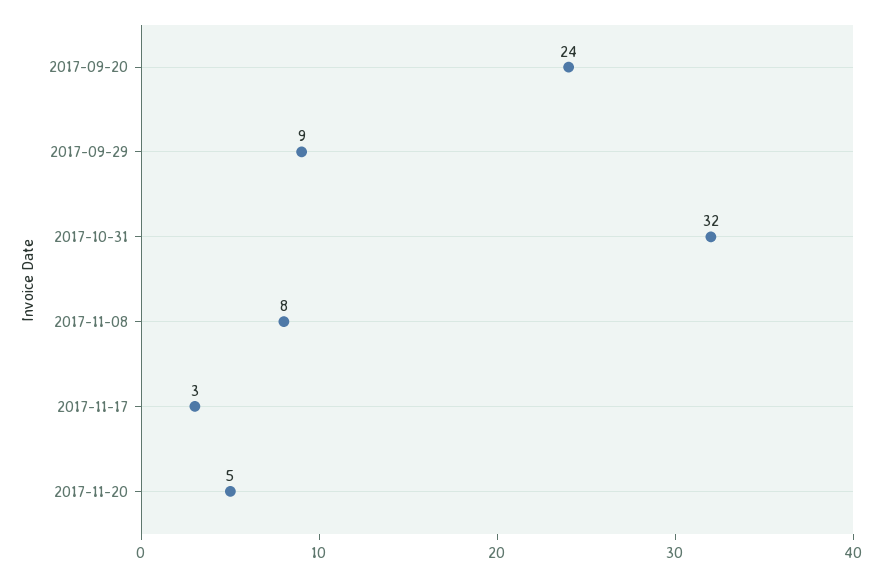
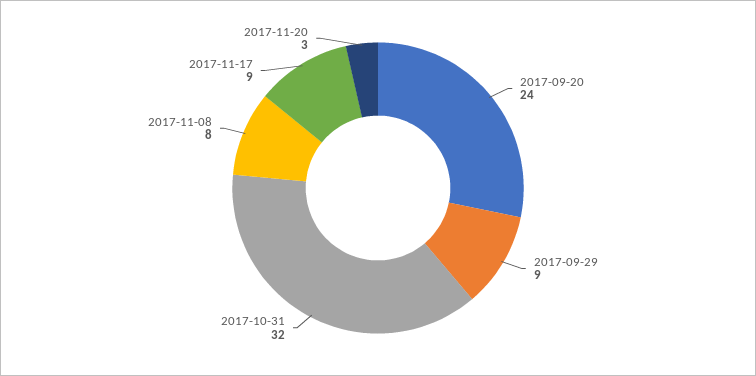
2017-11-17: 3 -> 9
2017-11-20: 5 -> 3

